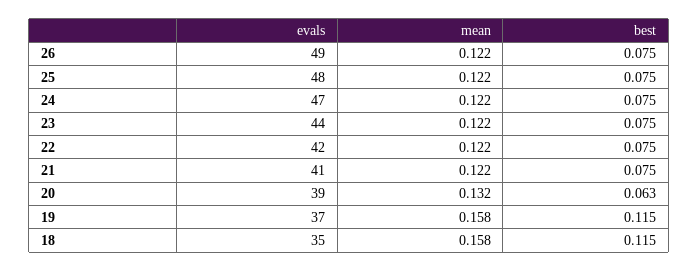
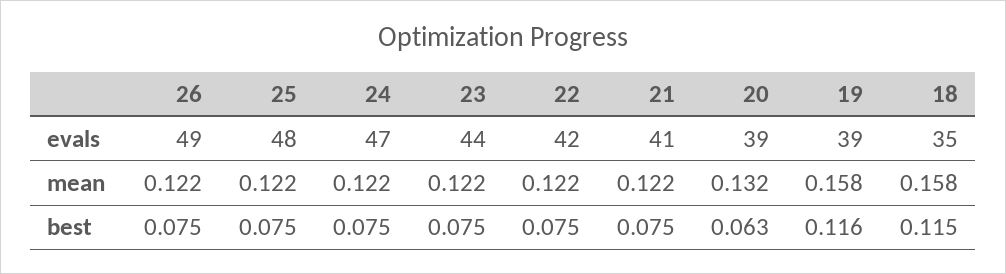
evals, 19: 37 -> 39
best, 19: 0.115 -> 0.116

